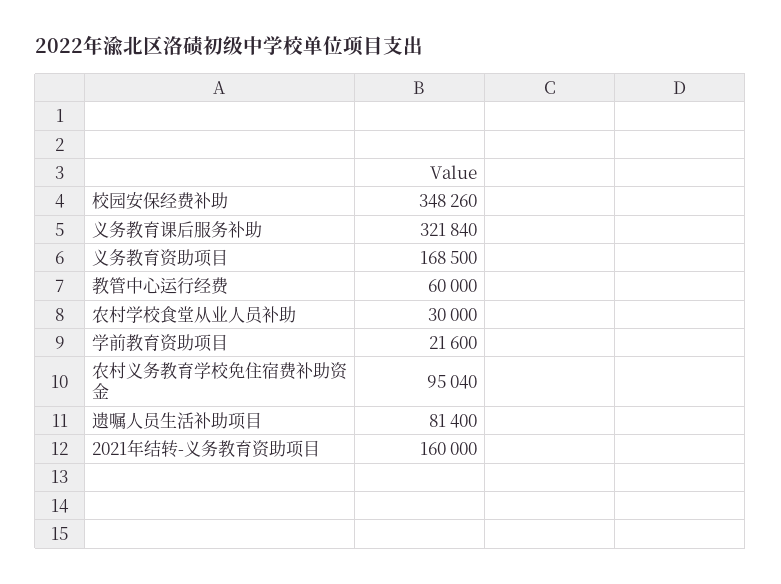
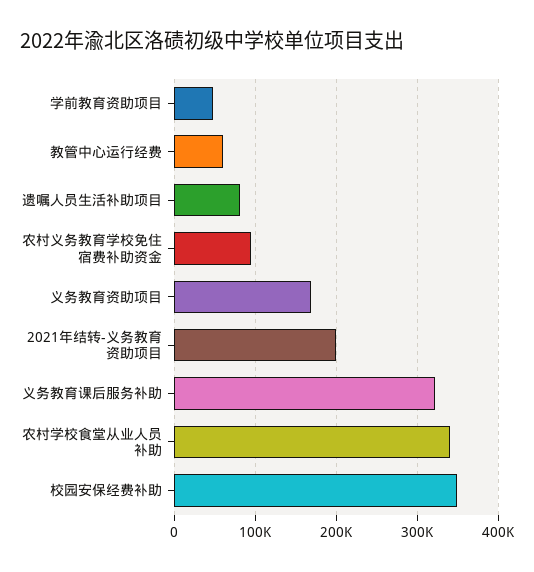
农村学校食堂从业人员补助: 30000 -> 340000
学前教育资助项目: 21600 -> 50000
2021年结转-义务教育资助项目: 160000 -> 200000

